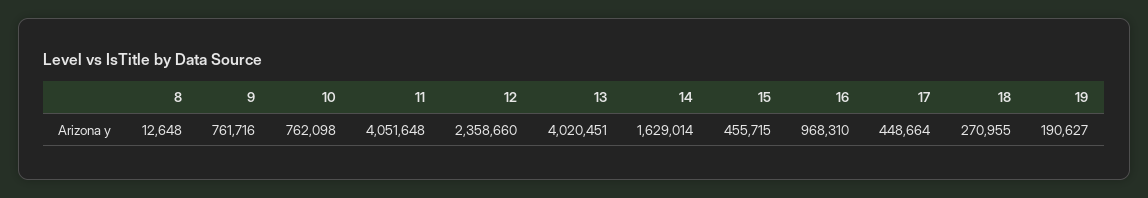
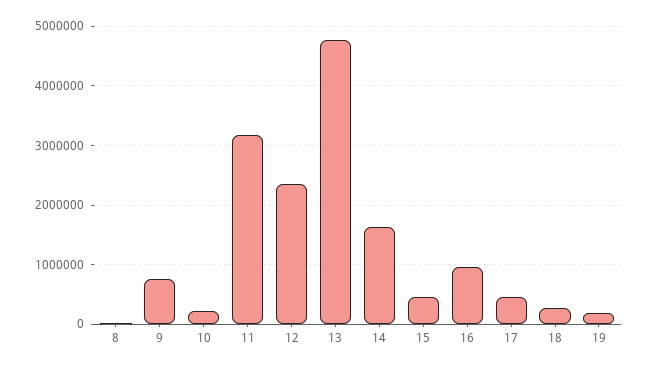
10: 762098 -> 200000
11: 4051648 -> 3200000
13: 4020451 -> 4800000

